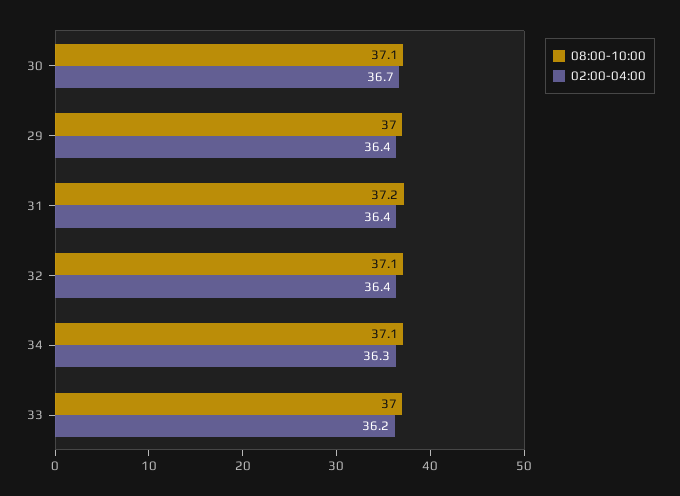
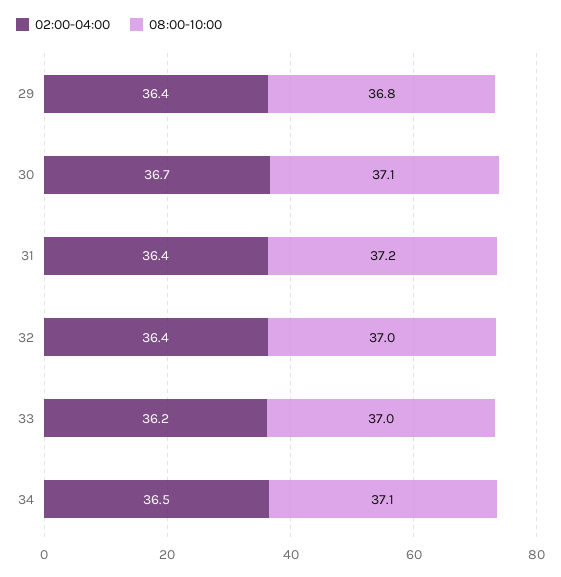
08:00-10:00, 29: 37 -> 36.8
08:00-10:00, 32: 37.1 -> 37
02:00-04:00, 34: 36.3 -> 36.5

